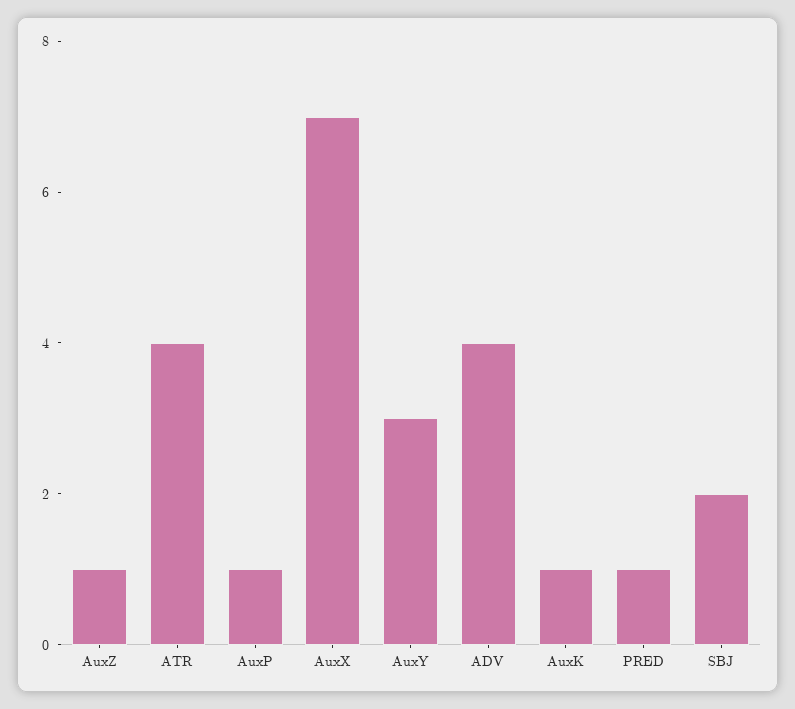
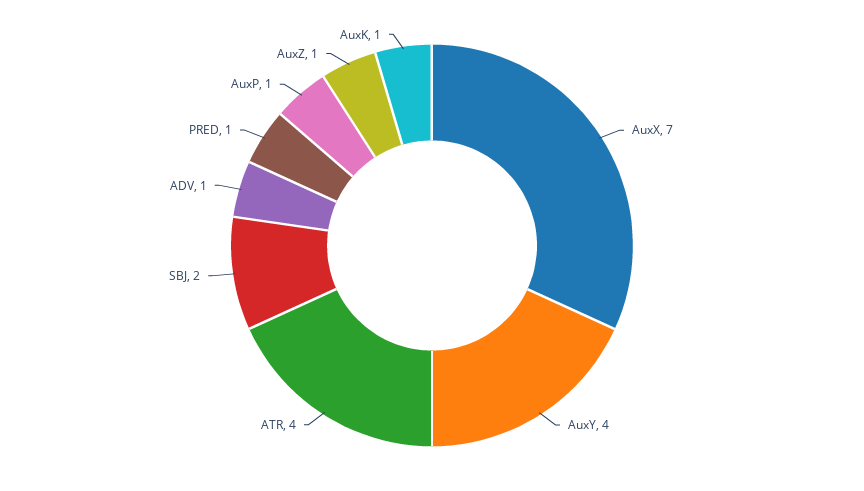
AuxY: 3 -> 4
ADV: 4 -> 1

